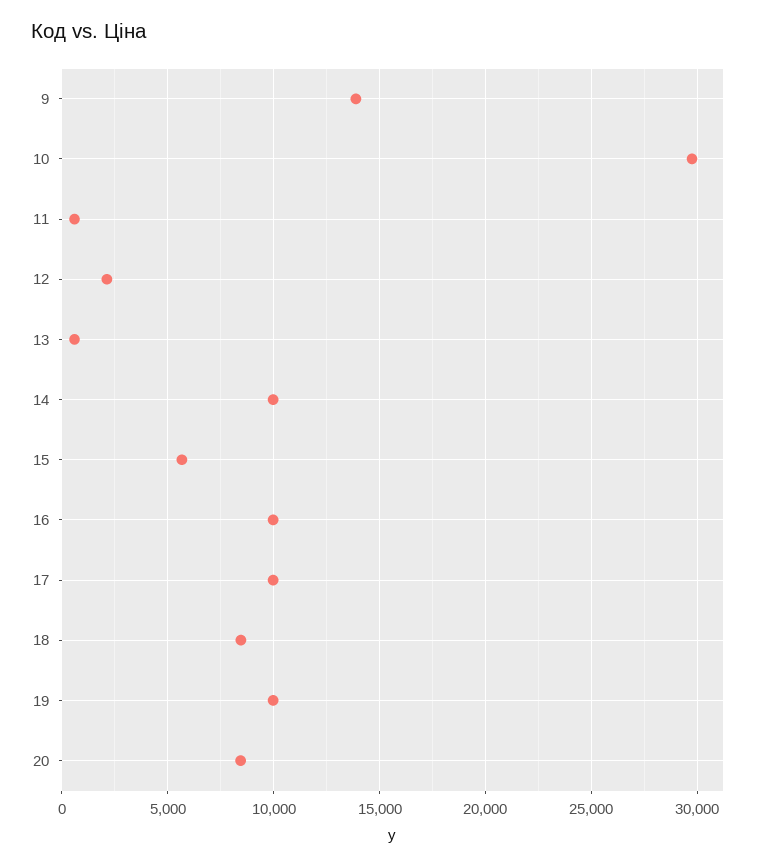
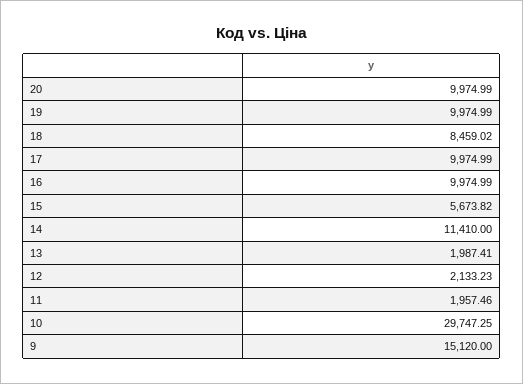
9: 14000 -> 15120
11: 500 -> 1957.46
13: 500 -> 1987.41
14: 10000 -> 11410
20: 8500 -> 9974.99

